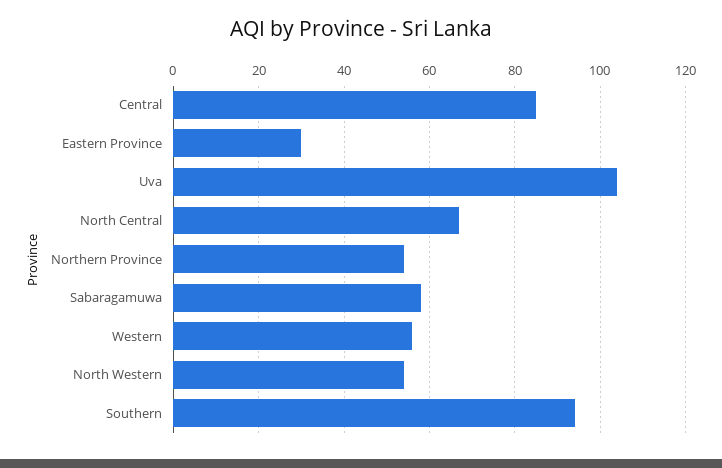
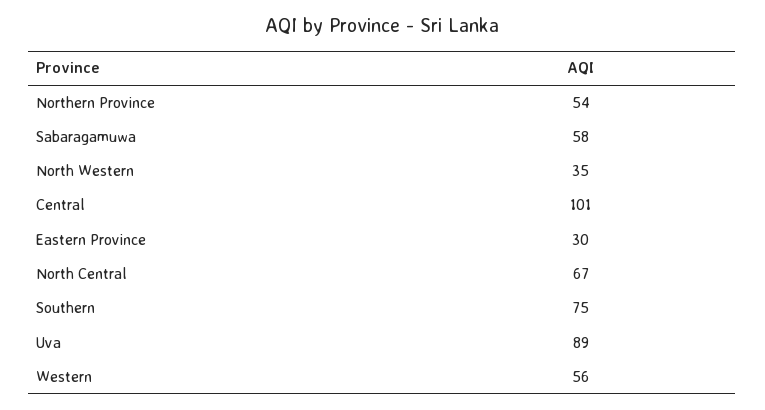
Central: 85 -> 101
Uva: 105 -> 89
North Western: 55 -> 35
Southern: 95 -> 75

